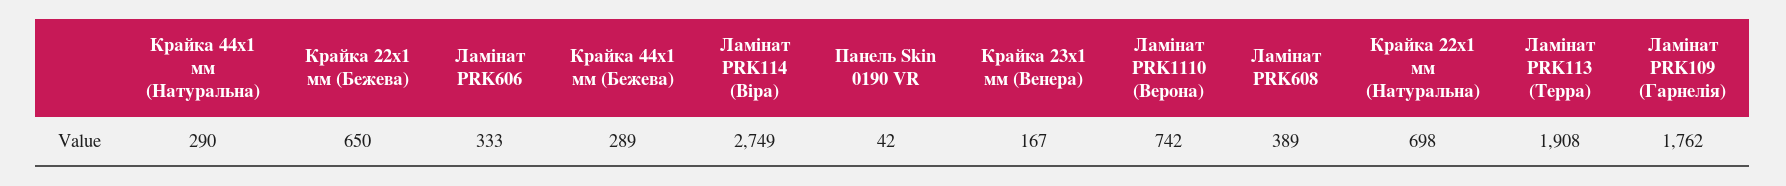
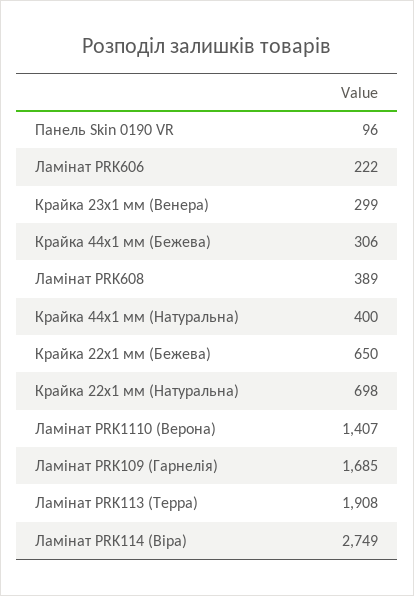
Крайка 44x1 мм (Натуральна): 290 -> 400
Ламінат PRK606: 333 -> 222
Крайка 44x1 мм (Бежева): 289 -> 306
Панель Skin 0190 VR: 42 -> 96
Крайка 23x1 мм (Венера): 167 -> 299
Ламінат PRK1110 (Верона): 742 -> 1407
Ламінат PRK109 (Гарнелія): 1762 -> 1685

